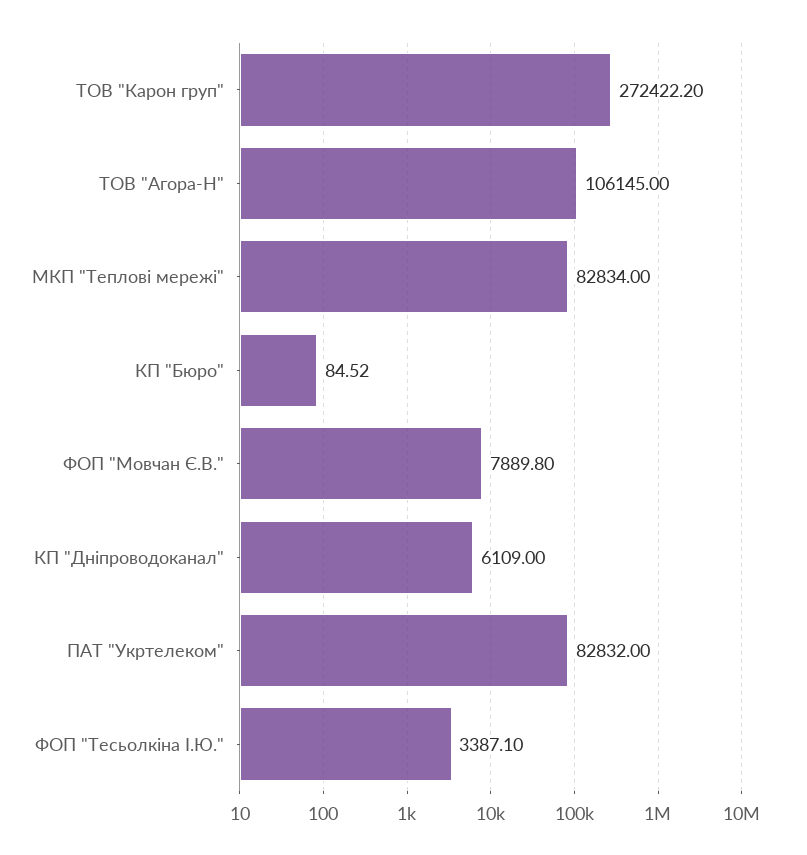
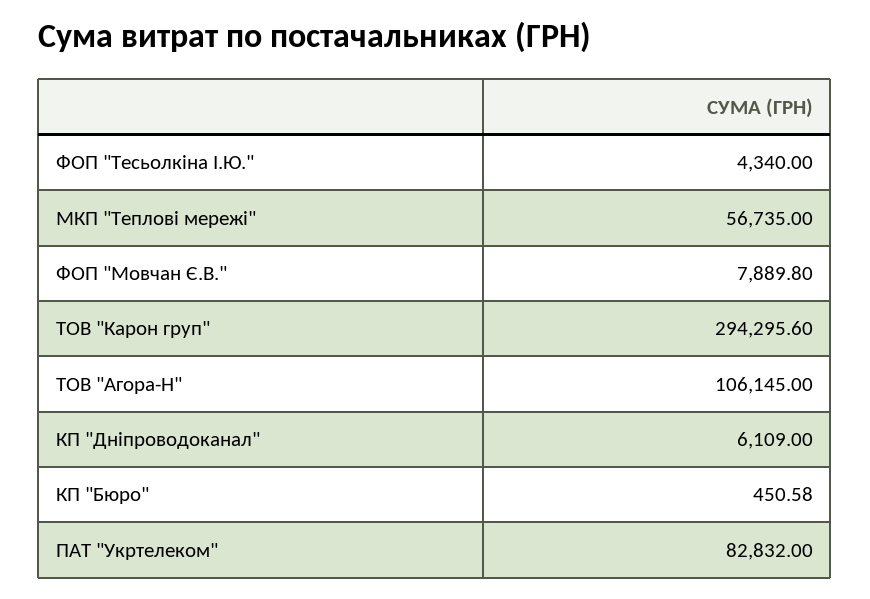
ТОВ "Карон груп": 272422.2 -> 294295.6
МКП "Теплові мережі": 82834 -> 56735
КП "Бюро": 84.52 -> 450.58
ФОП "Тесьолкіна І.Ю.": 3387.1 -> 4340

